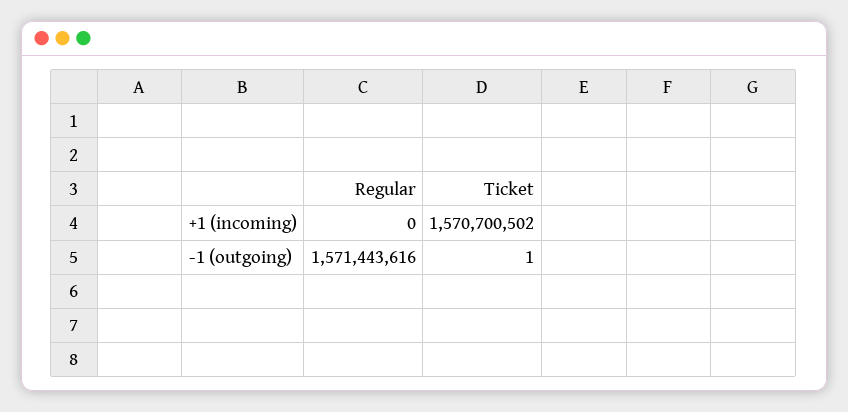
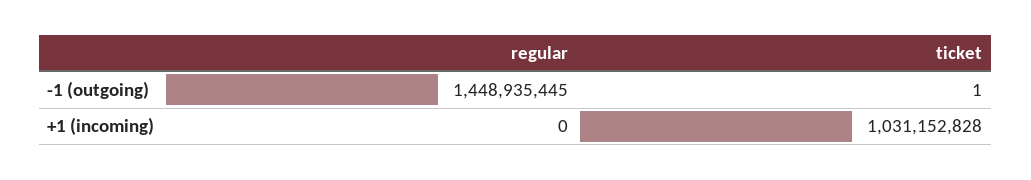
Ticket, +1 (incoming): 1570700502 -> 1031152828
Regular, -1 (outgoing): 1571443616 -> 1448935445

